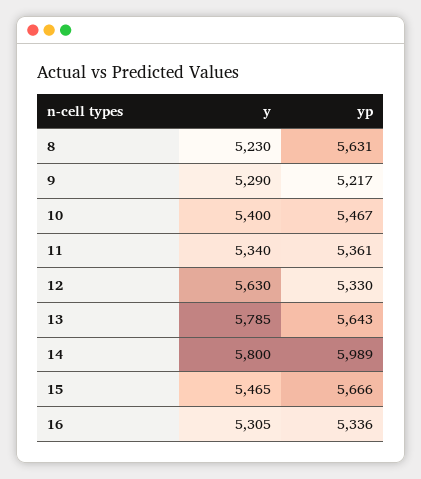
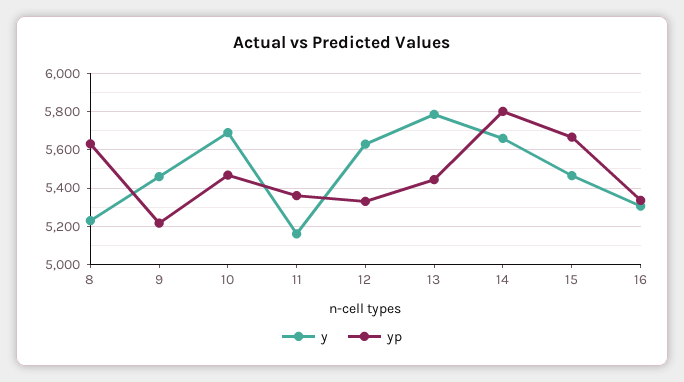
y, 9: 5290 -> 5450
y, 10: 5400 -> 5700
y, 11: 5340 -> 5150
yp, 13: 5643 -> 5450
y, 14: 5800 -> 5650
yp, 14: 5989 -> 5800

